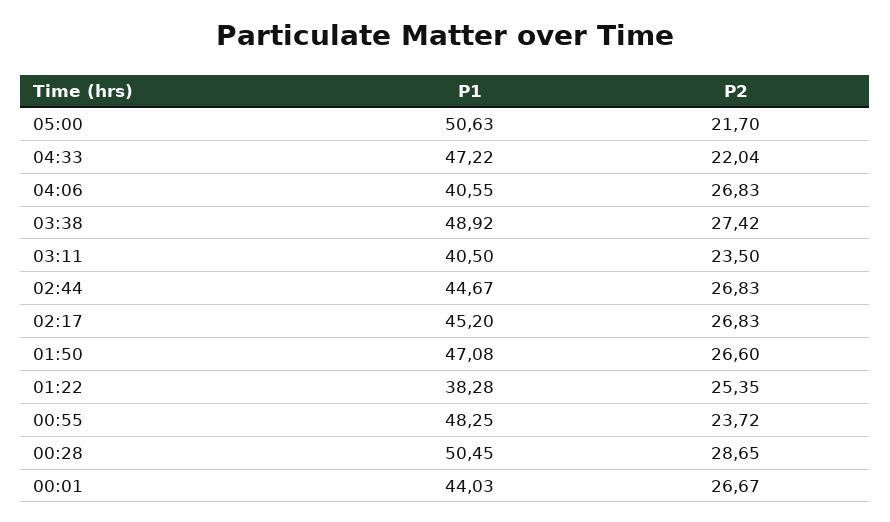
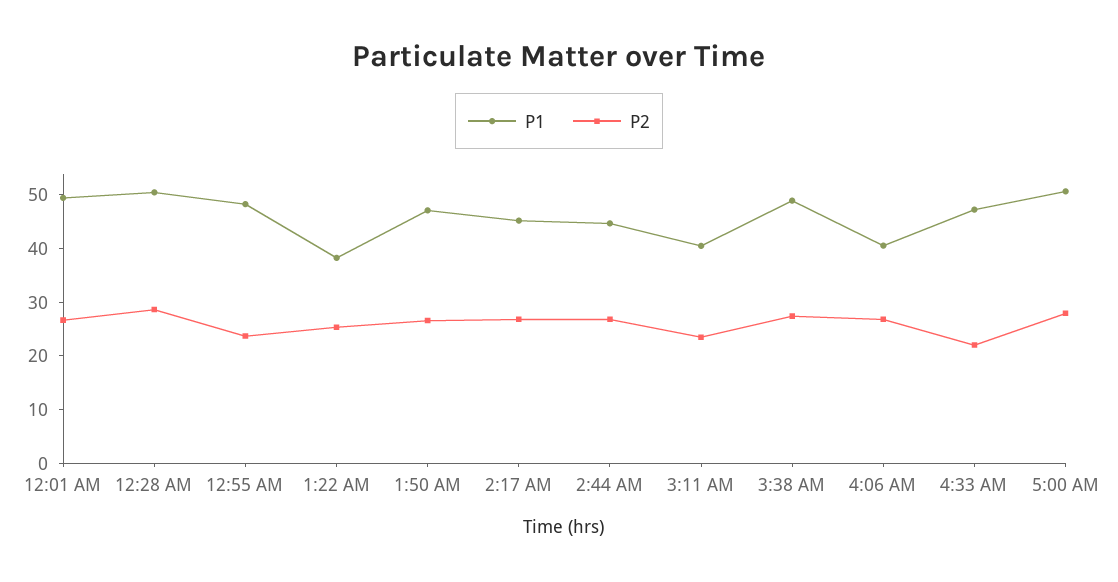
P2, 05:00: 21.7 -> 28
P1, 00:01: 44.03 -> 50

